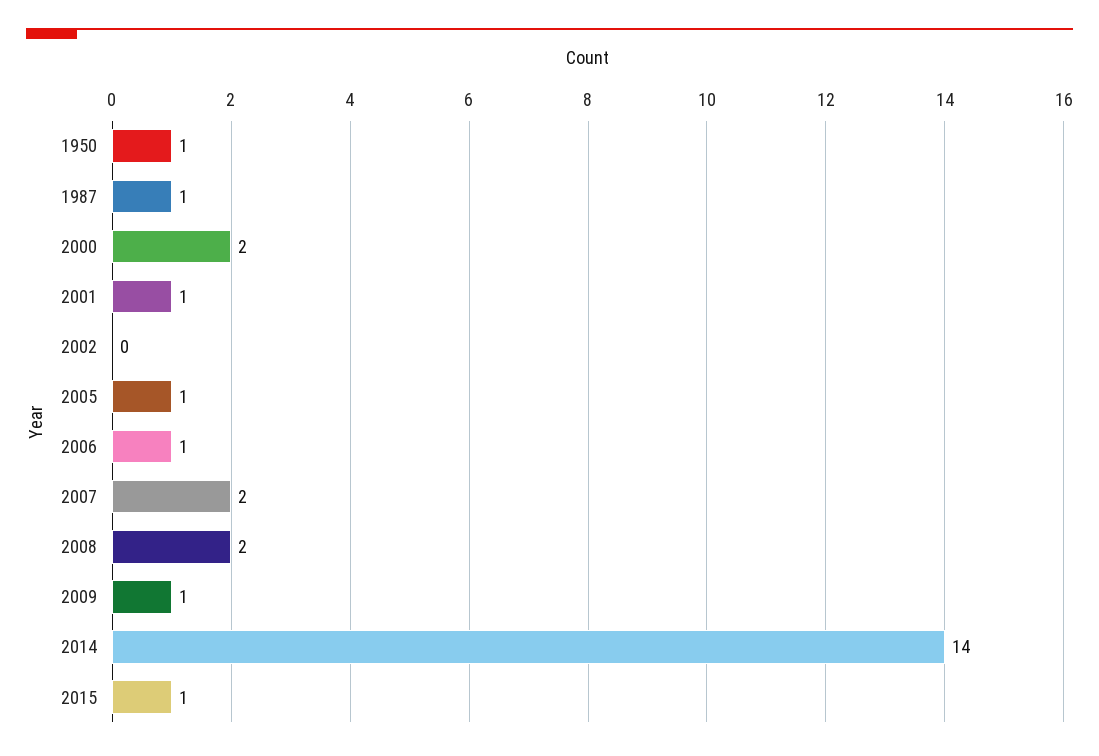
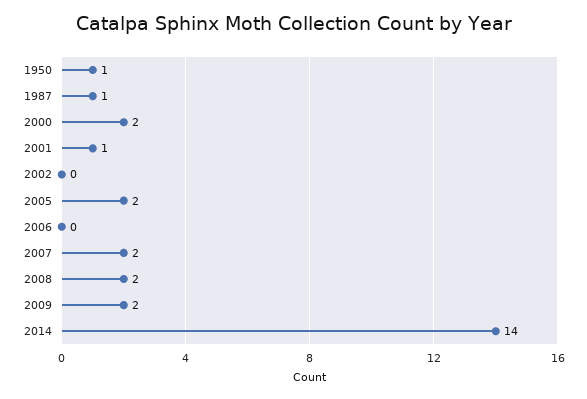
2005: 1 -> 2
2006: 1 -> 0
2009: 1 -> 2
2015: 1 -> none

